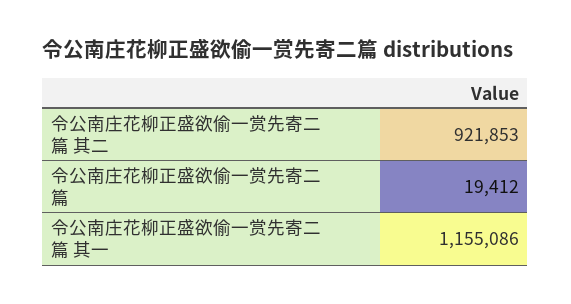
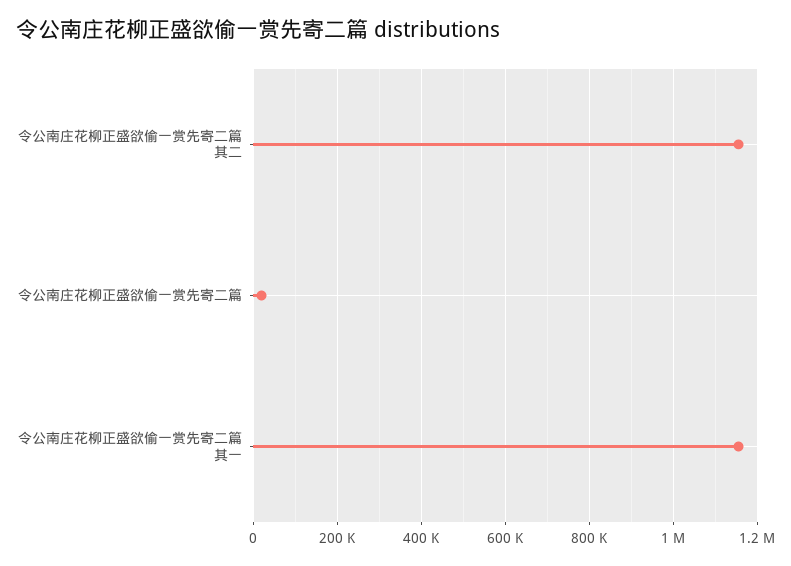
令公南庄花柳正盛欲偷一赏先寄二篇 其二: 921853 -> 1160000

